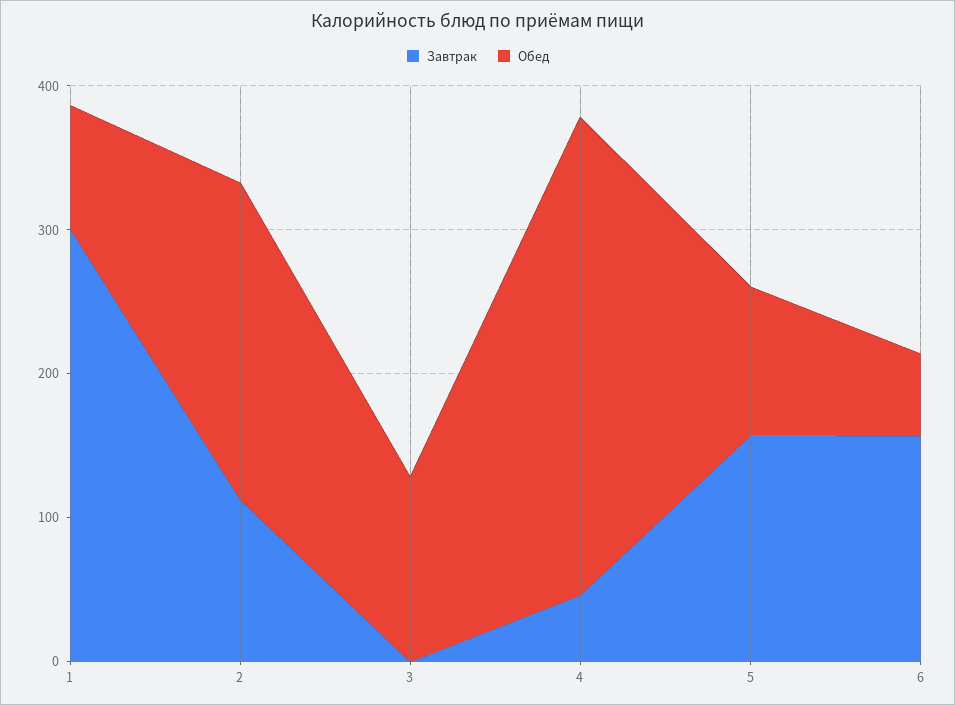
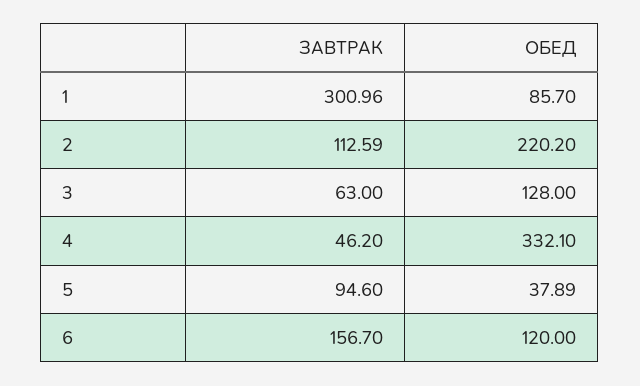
Завтрак, 3: 0 -> 63
Завтрак, 5: 160 -> 94.6
Обед, 5: 100 -> 37.89
Обед, 6: 60 -> 120

